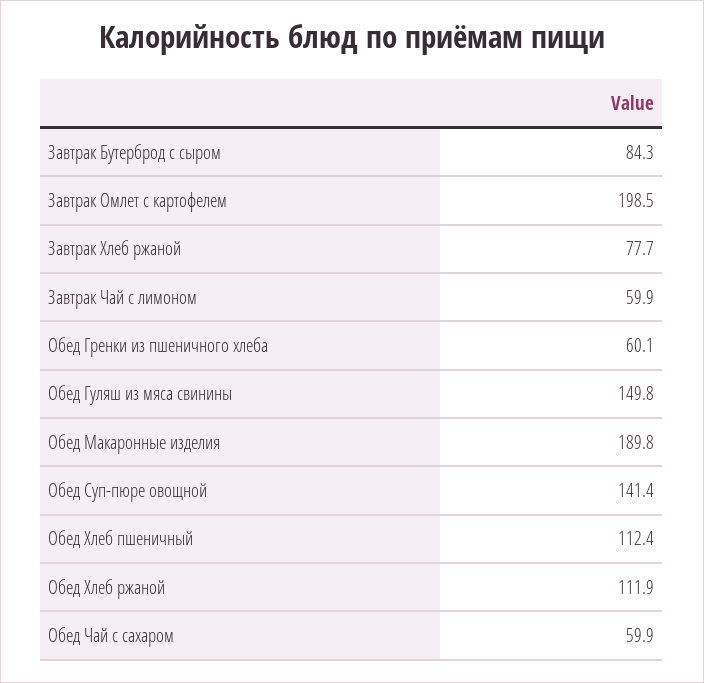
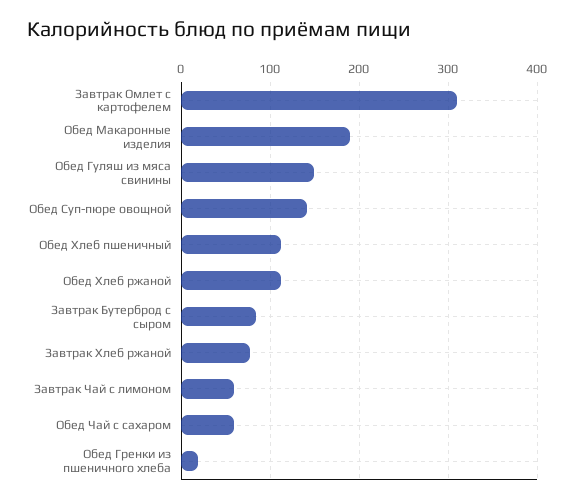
Завтрак Омлет с картофелем: 198.5 -> 310
Обед Гренки из пшеничного хлеба: 60.1 -> 20

